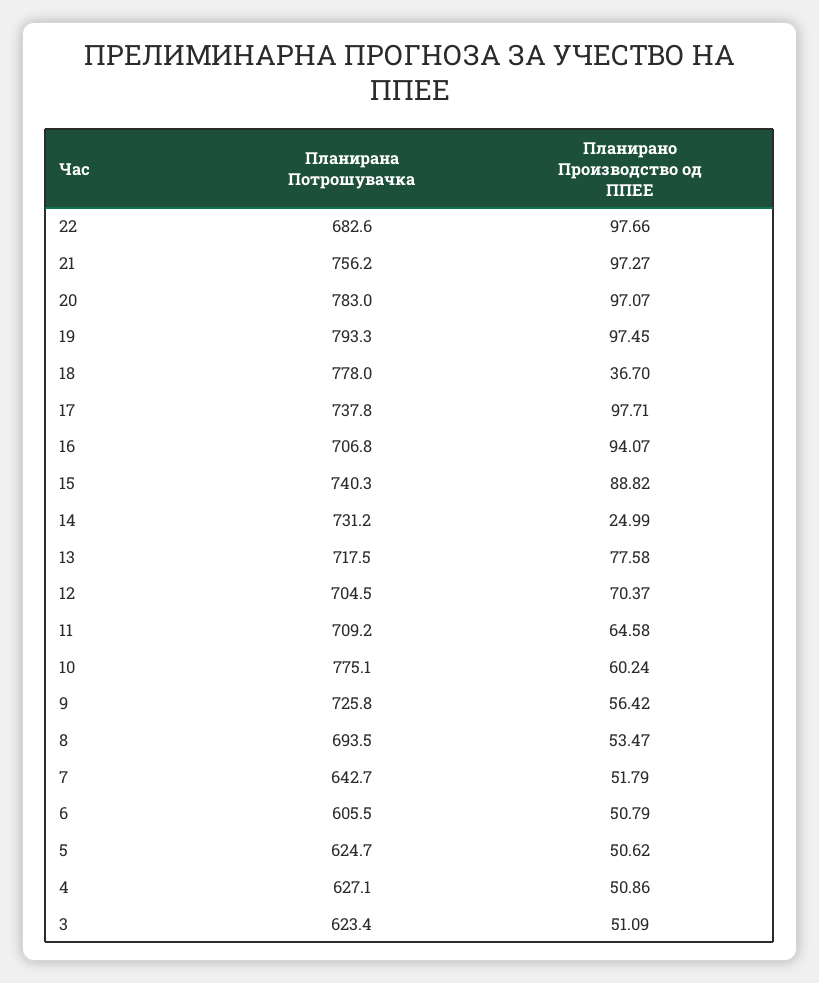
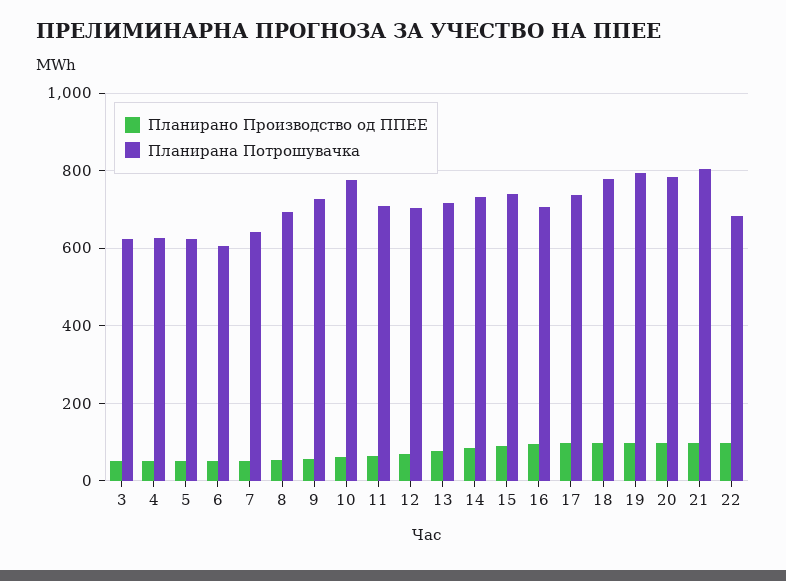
Планирана Потрошувачка, 21: 756.2 -> 800
Планирано Производство од ППЕЕ, 18: 36.7 -> 100
Планирано Производство од ППЕЕ, 14: 24.99 -> 80

